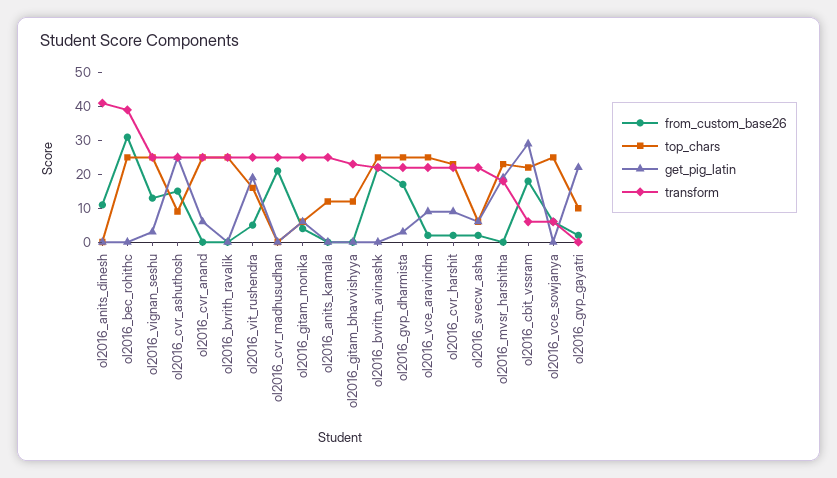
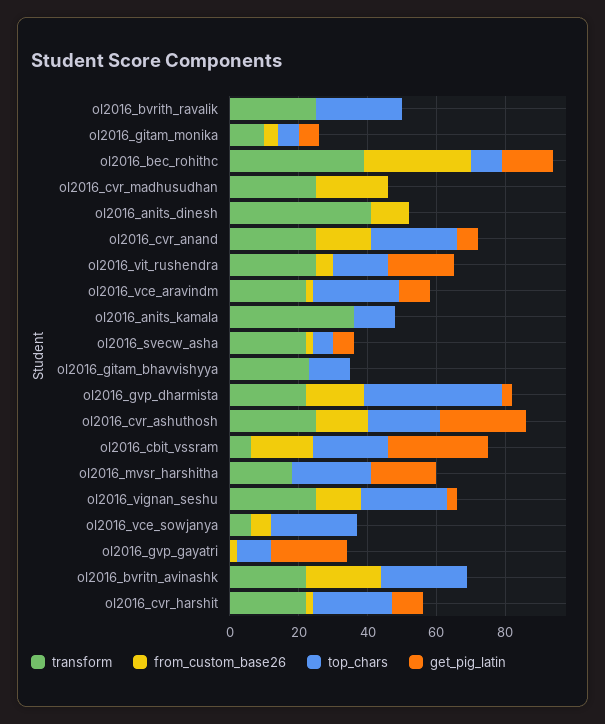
top_chars, ol2016_bec_rohithc: 25 -> 10
get_pig_latin, ol2016_bec_rohithc: 0 -> 15
top_chars, ol2016_cvr_ashuthosh: 10 -> 20
from_custom_base26, ol2016_cvr_anand: 0 -> 15
transform, ol2016_gitam_monika: 25 -> 10
transform, ol2016_anits_kamala: 25 -> 35
top_chars, ol2016_gvp_dharmista: 25 -> 40

